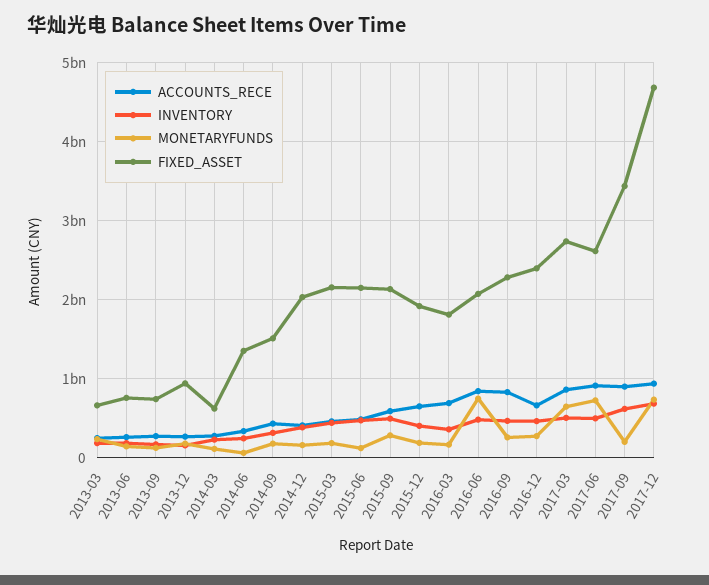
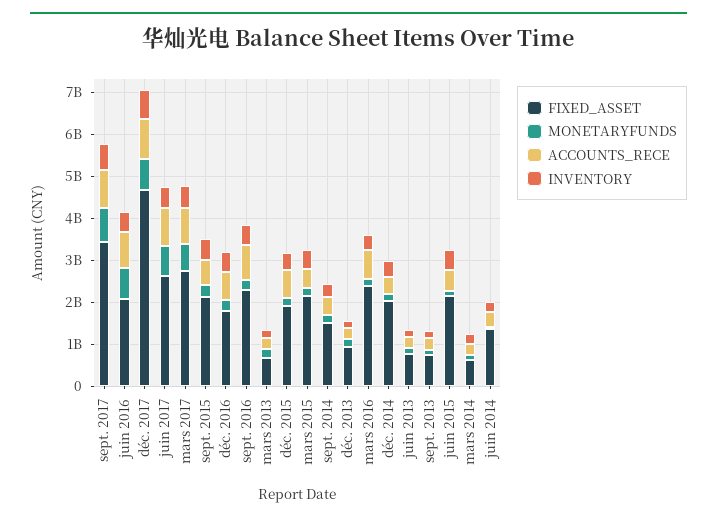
FIXED_ASSET, 2016-03: 1800000000 -> 2400000000
FIXED_ASSET, 2016-12: 2400000000 -> 1800000000
MONETARYFUNDS, 2017-09: 200000000 -> 800000000

